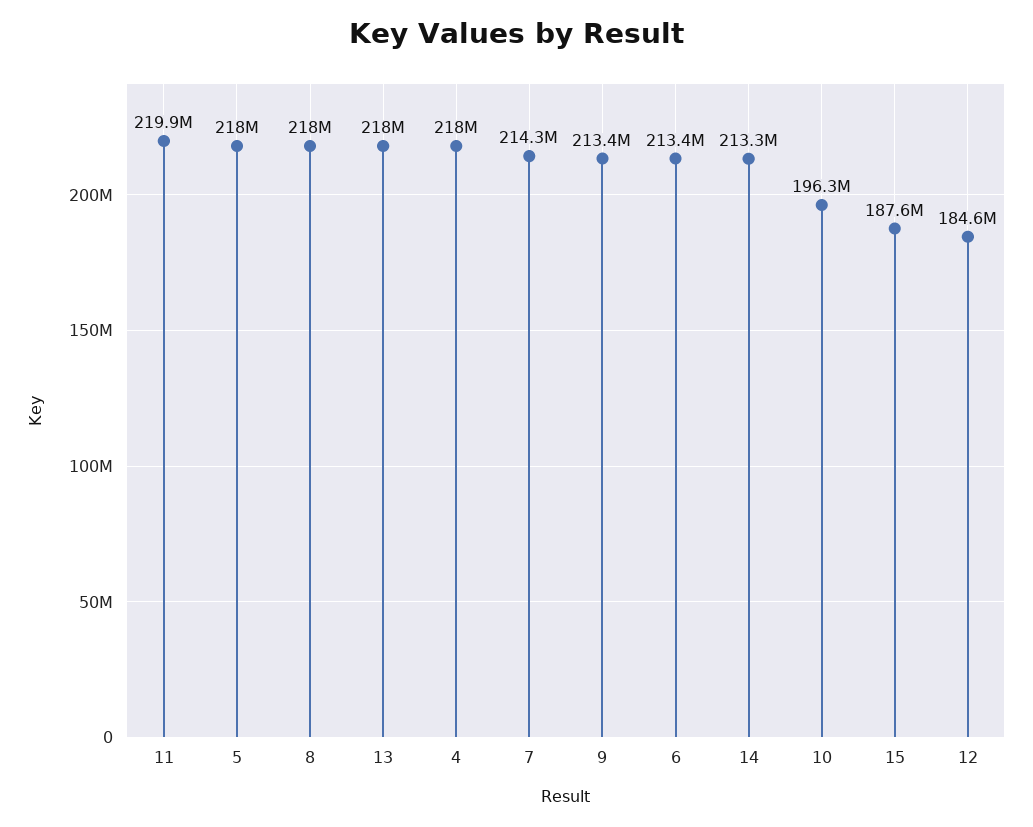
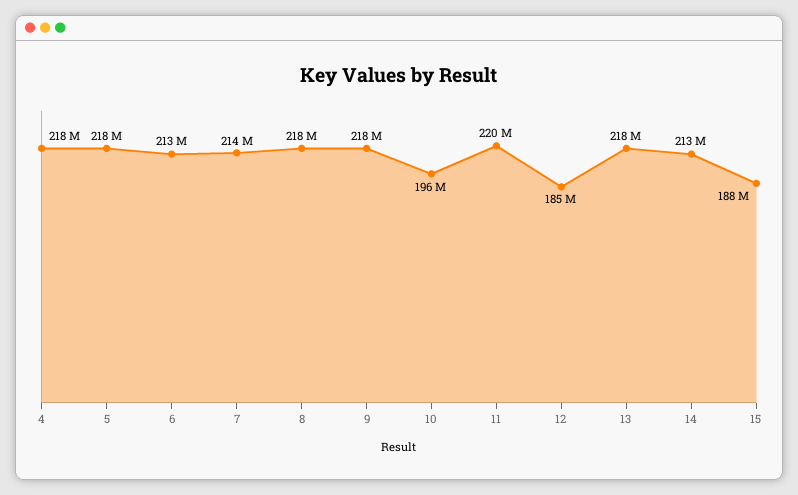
9: 213400000 -> 218000000

